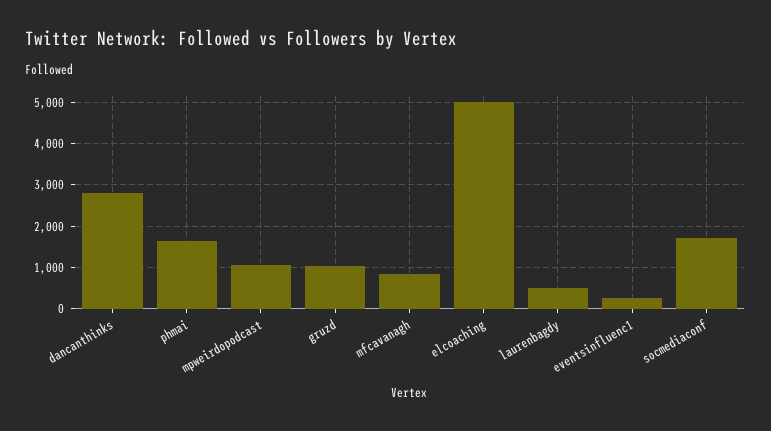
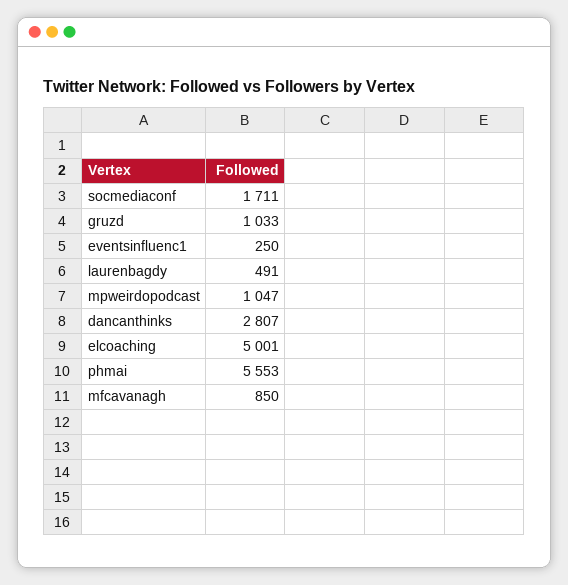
phmai: 1600 -> 5553

